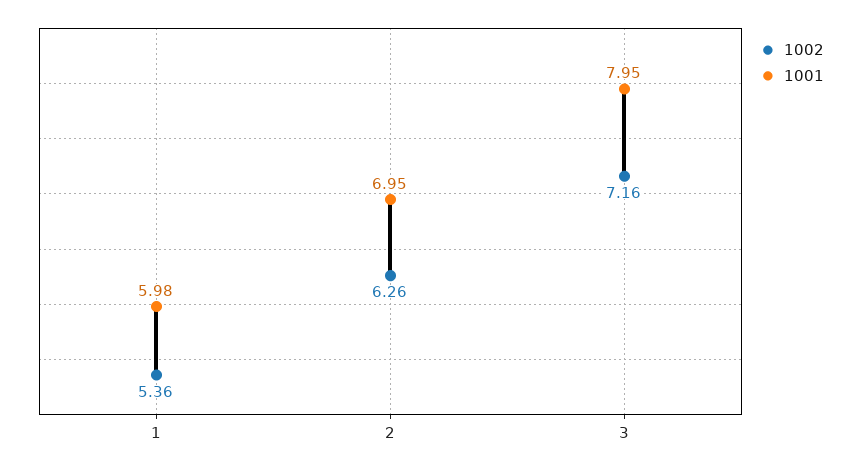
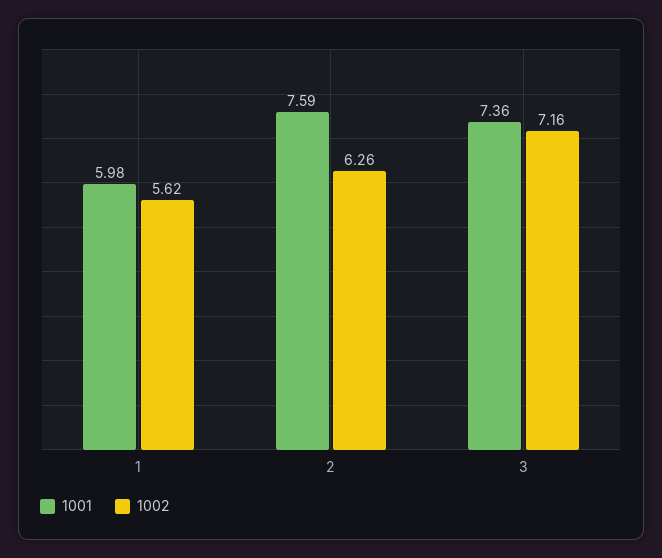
1002, 1: 5.36 -> 5.62
1001, 2: 6.95 -> 7.59
1001, 3: 7.95 -> 7.36

